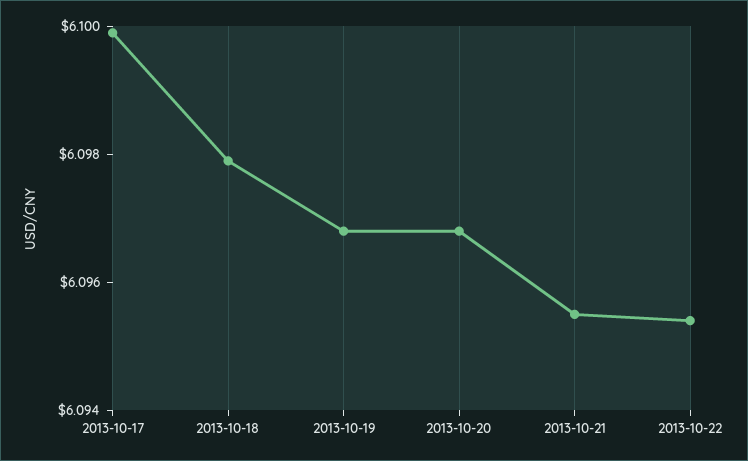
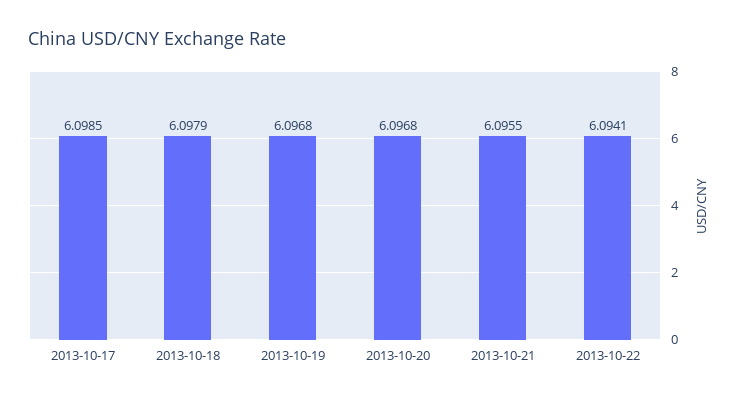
2013-10-17: 6.1 -> 6.0985
2013-10-22: 6.0955 -> 6.0941

